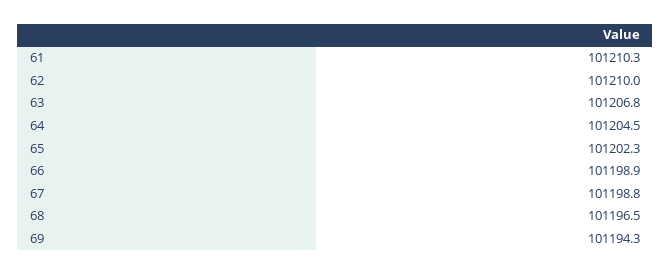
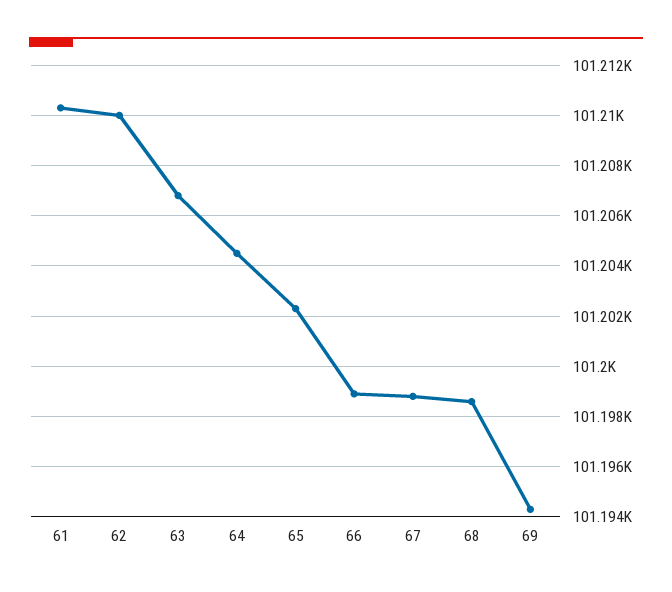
68: 101196.5 -> 101198.5

